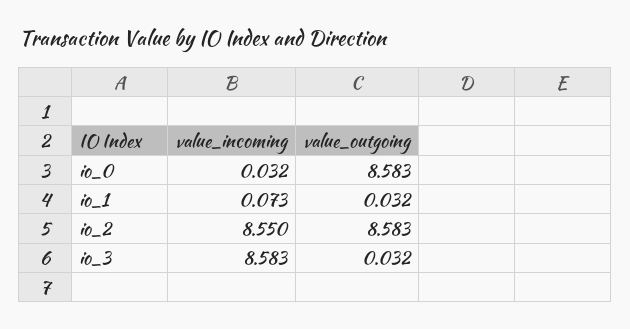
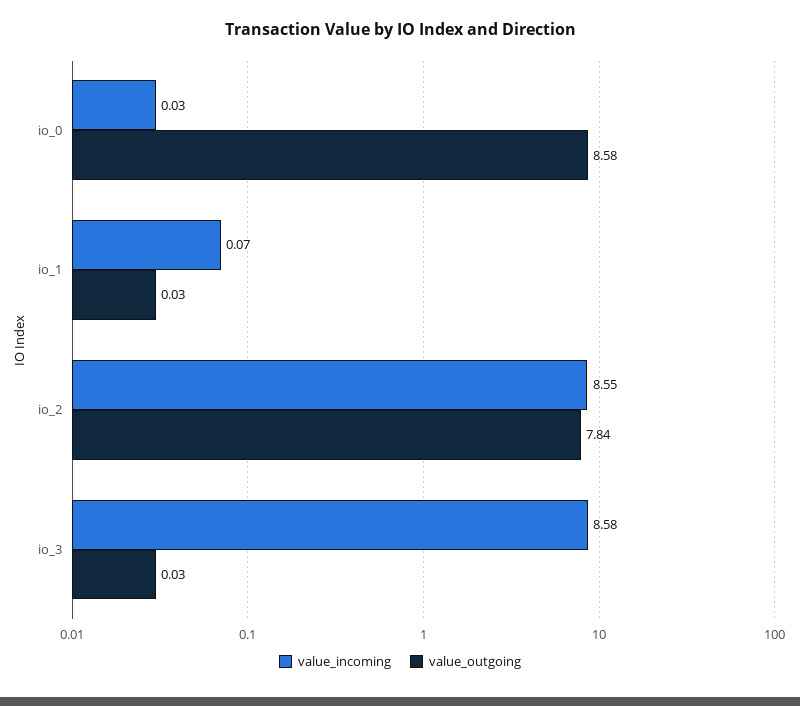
value_outgoing, io_2: 8.583 -> 7.84

